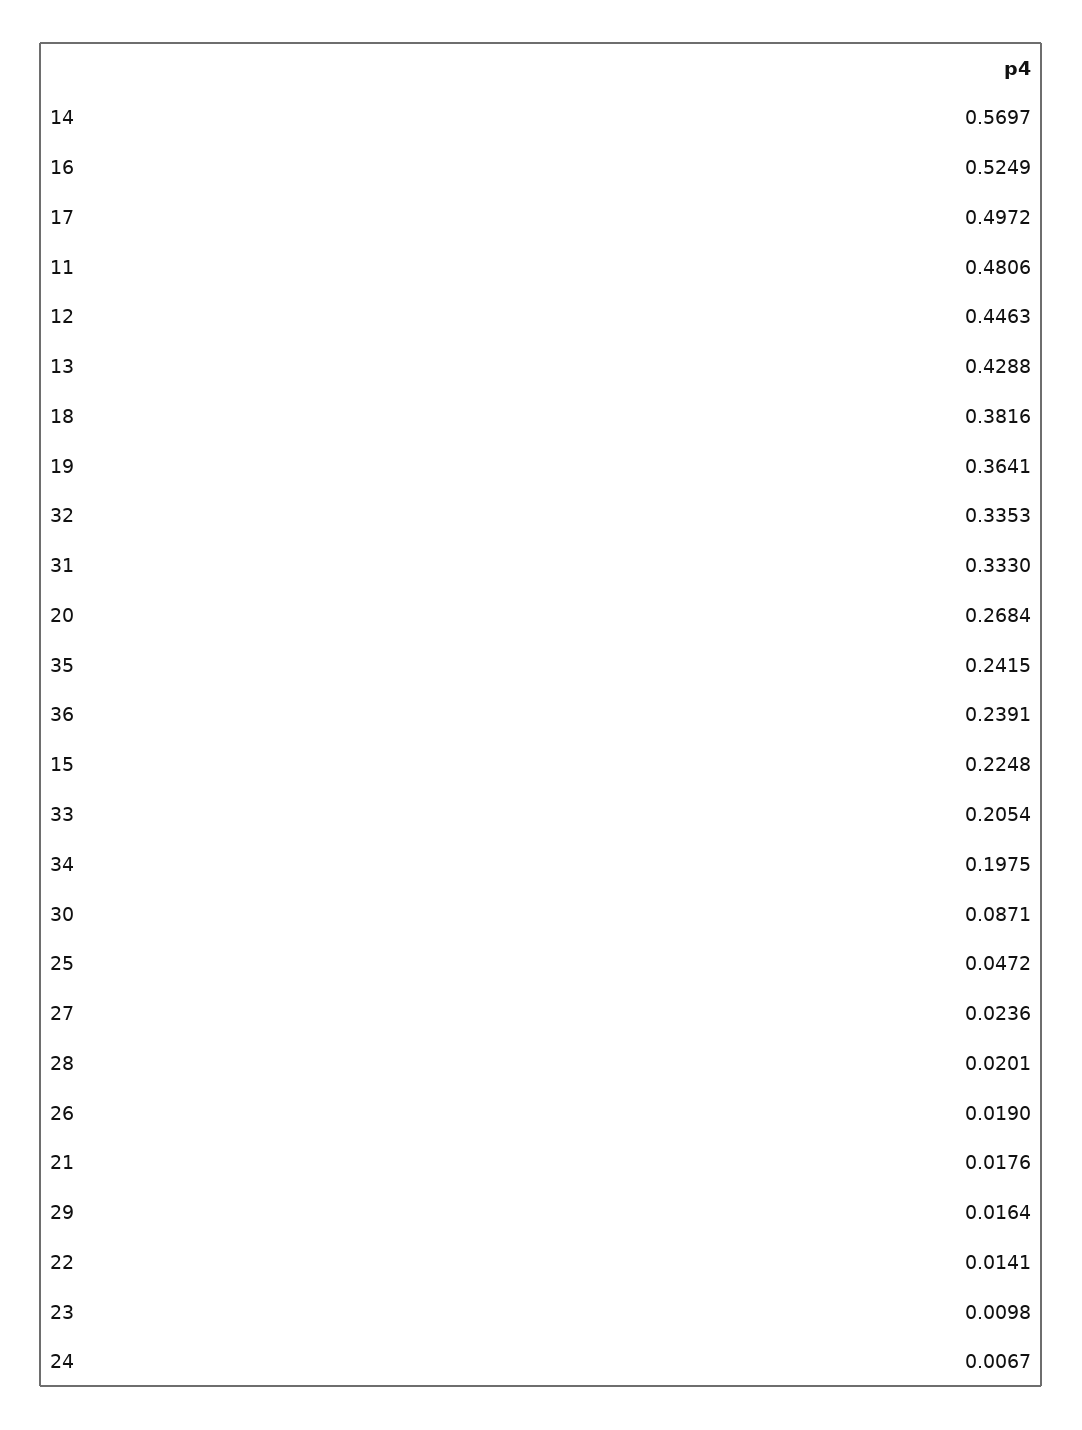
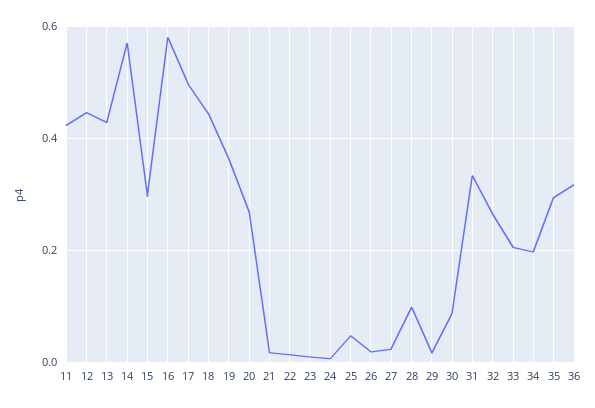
16: 0.5249 -> 0.58
11: 0.4806 -> 0.42
18: 0.3816 -> 0.44
32: 0.3353 -> 0.26
35: 0.2415 -> 0.3
36: 0.2391 -> 0.32
15: 0.2248 -> 0.3
28: 0.0201 -> 0.1

